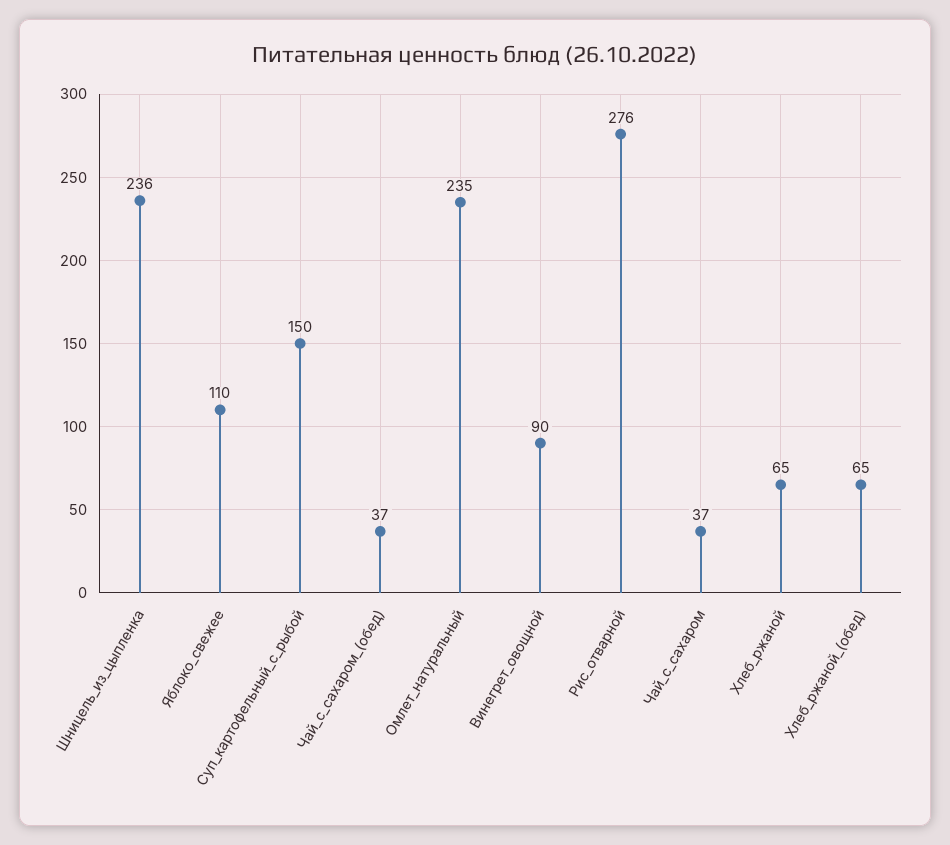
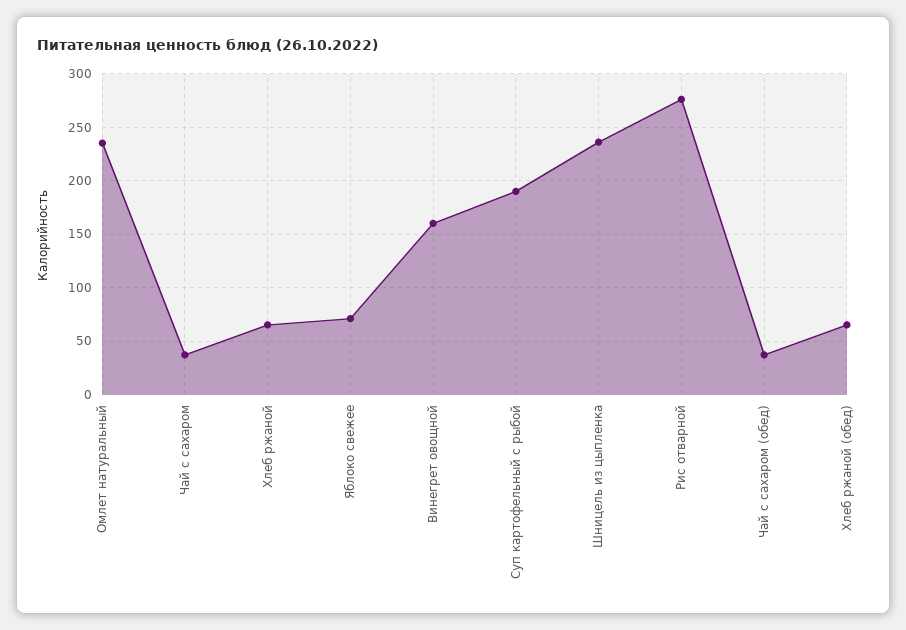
Яблоко_свежее: 110 -> 70
Суп_картофельный_с_рыбой: 150 -> 190
Винегрет_овощной: 90 -> 160

